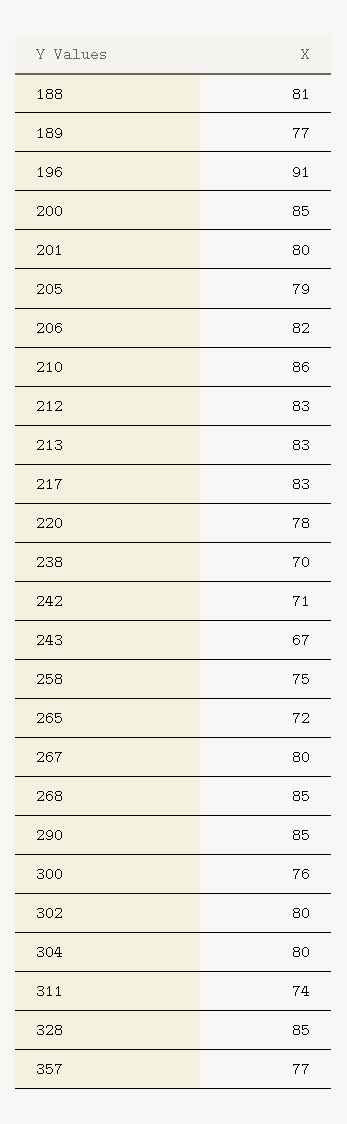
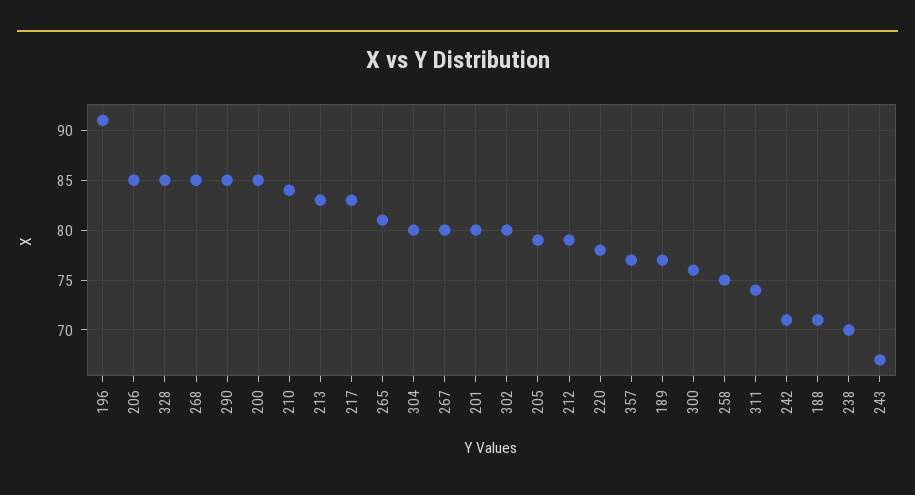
188: 81 -> 71
206: 82 -> 85
210: 86 -> 84
212: 83 -> 79
265: 72 -> 81

